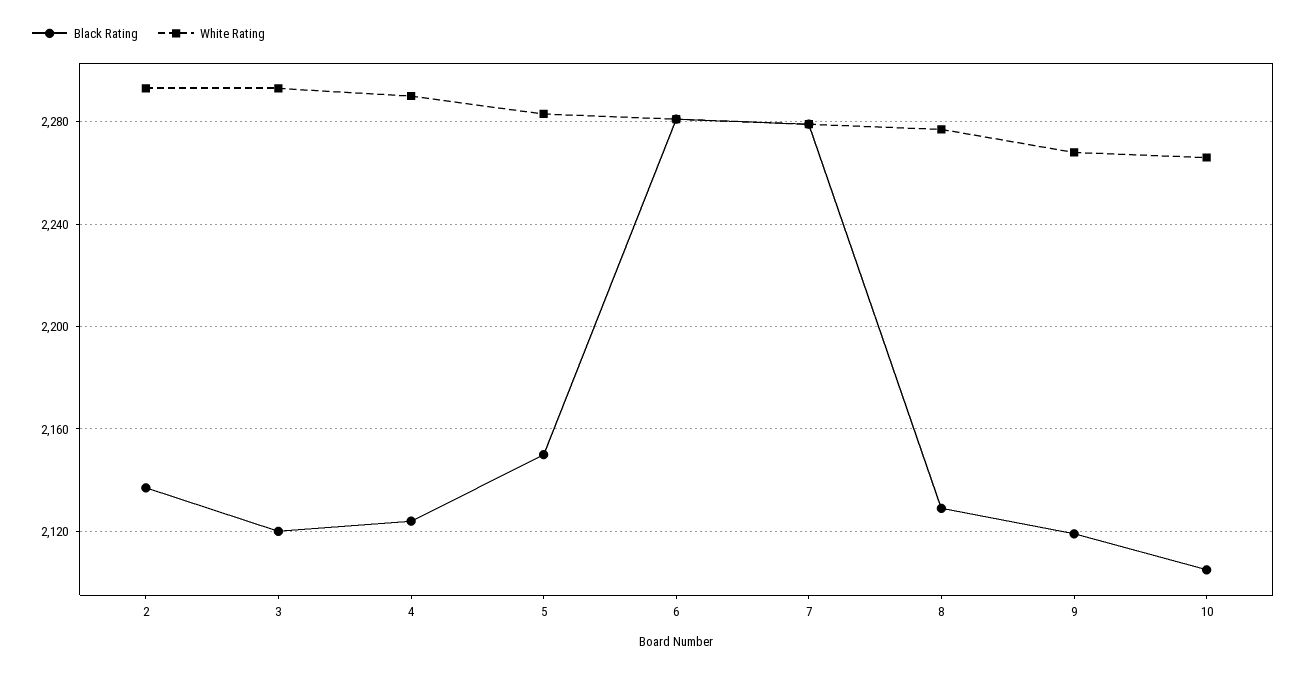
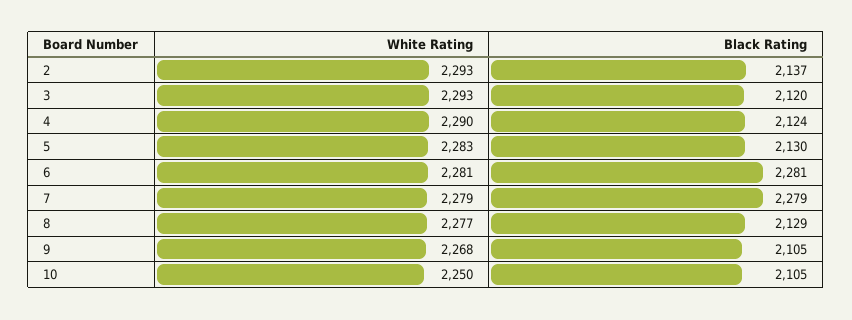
Black Rating, 5: 2150 -> 2130
Black Rating, 9: 2120 -> 2105
White Rating, 10: 2265 -> 2250

